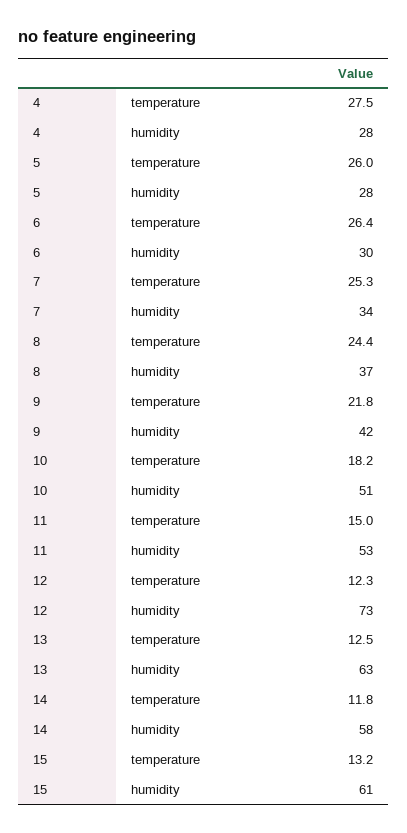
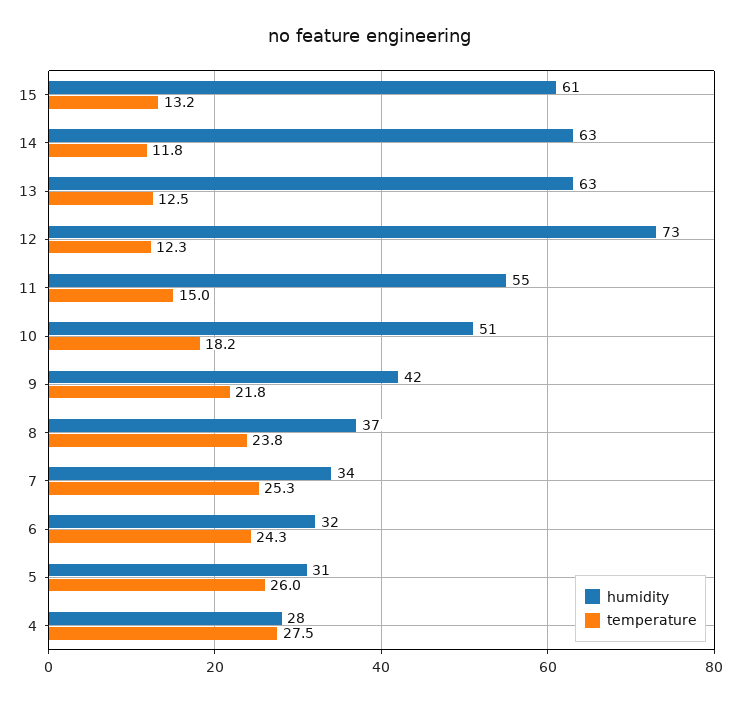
humidity, 5: 28 -> 31
temperature, 6: 26.4 -> 24.3
humidity, 6: 30 -> 32
temperature, 8: 24.4 -> 23.8
humidity, 11: 53 -> 55
humidity, 14: 58 -> 63

